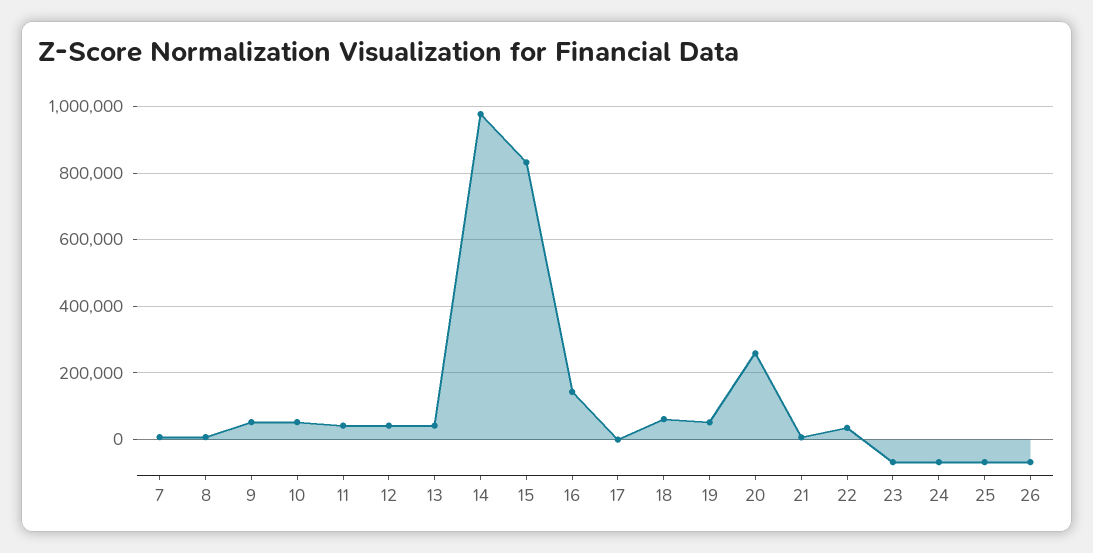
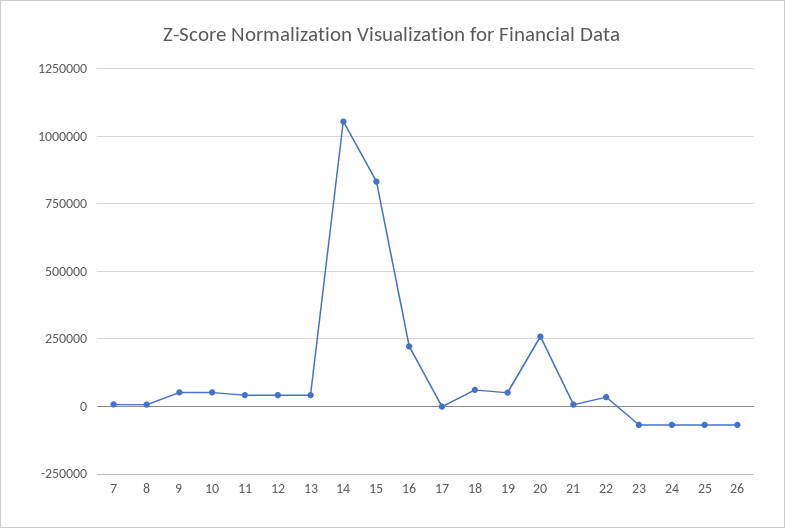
14: 980000 -> 1050000
16: 140000 -> 225000

